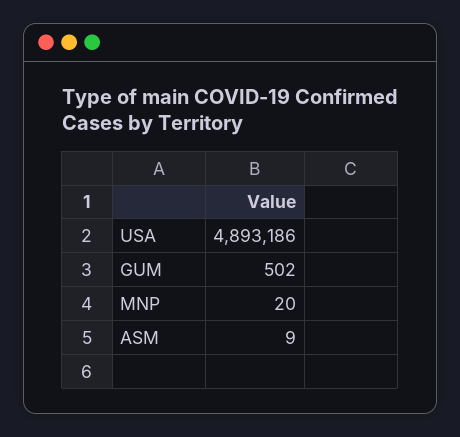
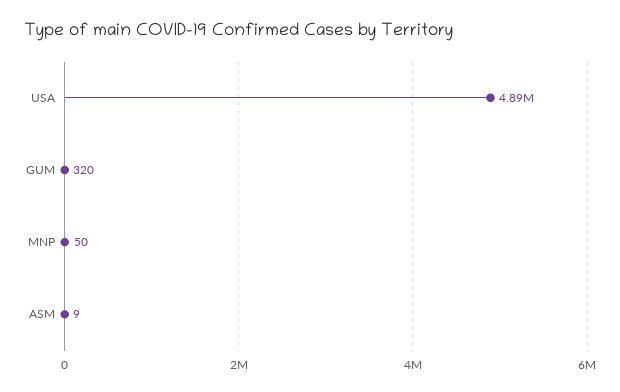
GUM: 502 -> 320
MNP: 20 -> 50

